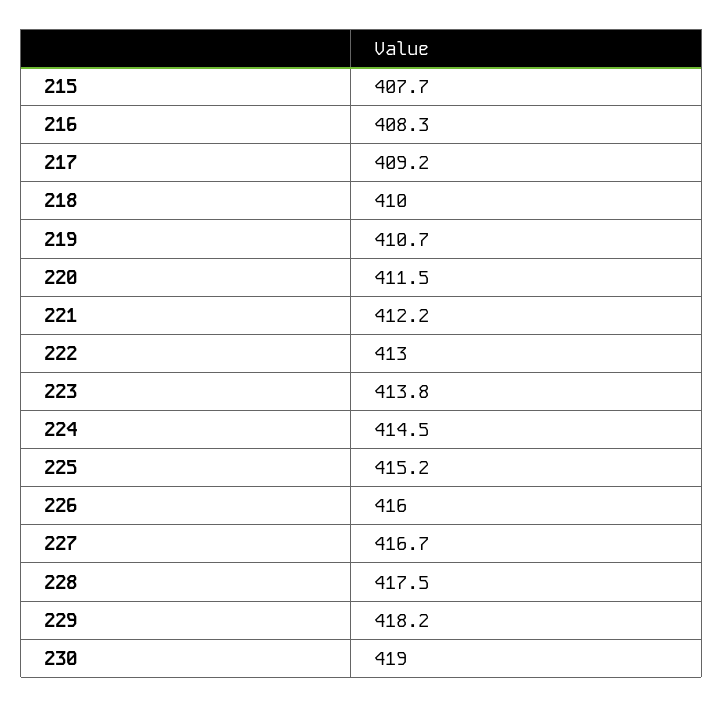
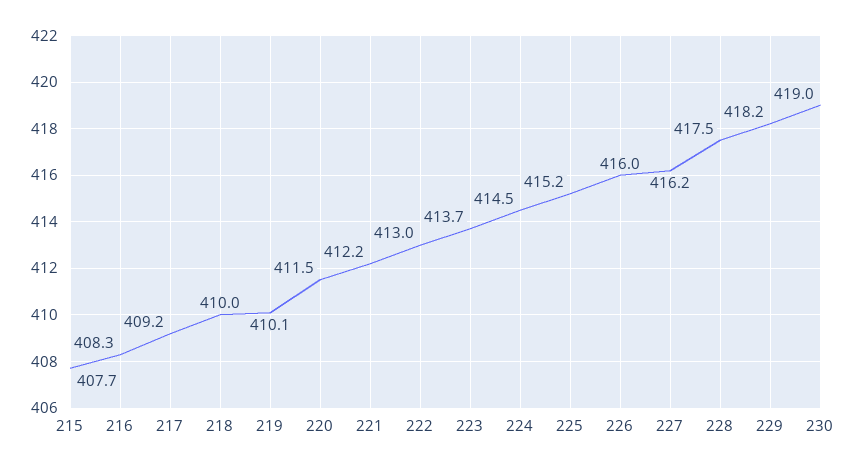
219: 410.7 -> 410.1
223: 413.8 -> 413.7
227: 416.7 -> 416.2

